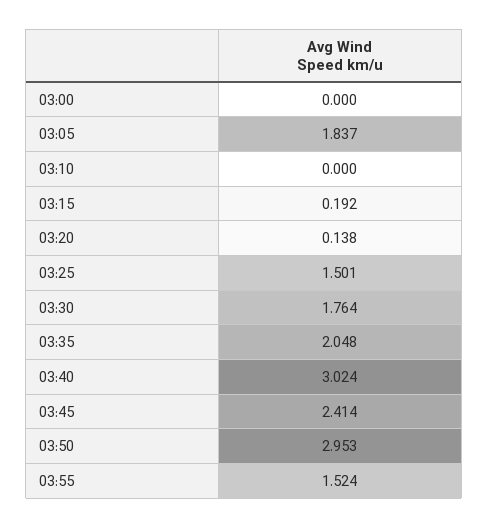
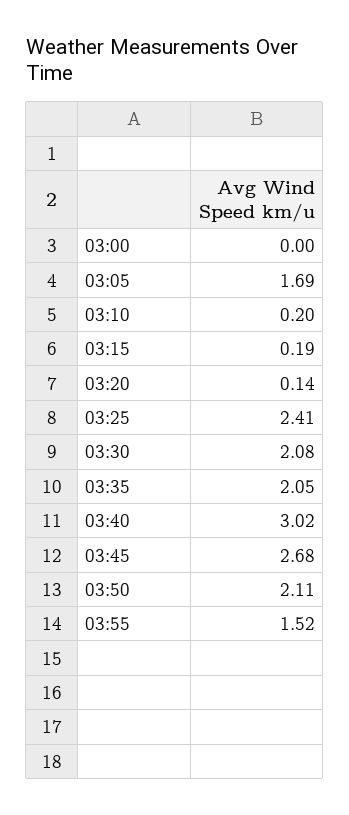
03:05: 1.837 -> 1.69
03:10: 0 -> 0.2
03:25: 1.501 -> 2.41
03:30: 1.764 -> 2.08
03:45: 2.414 -> 2.68
03:50: 2.953 -> 2.11

